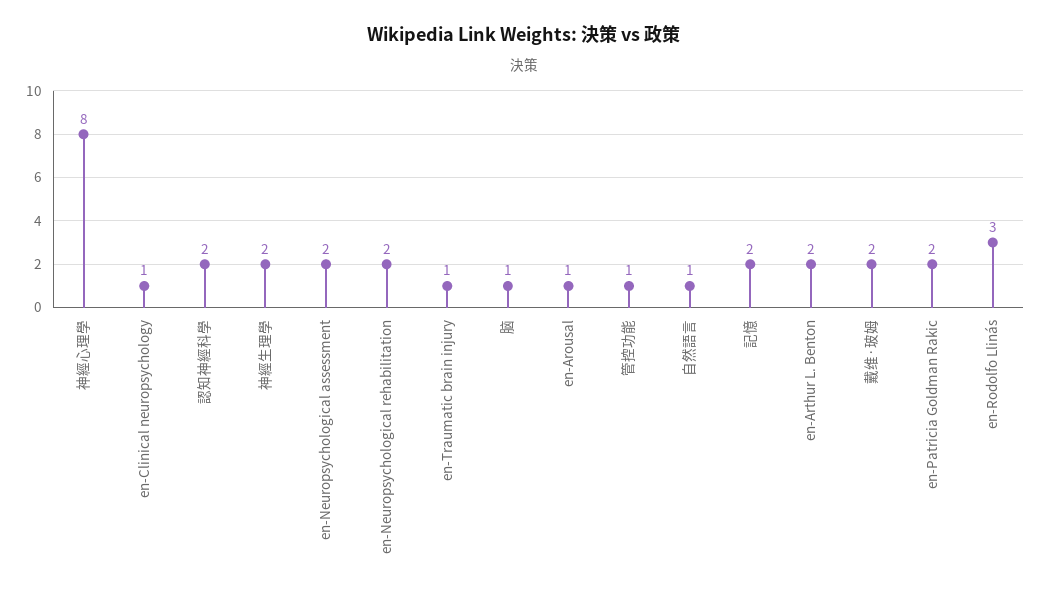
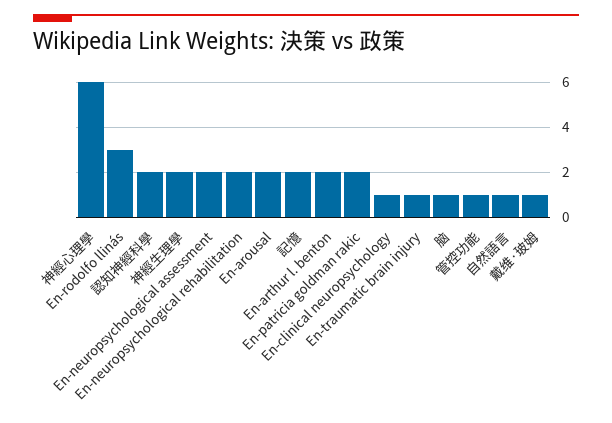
神經心理學: 8 -> 6
en-Arousal: 1 -> 2
戴维·玻姆: 2 -> 1

